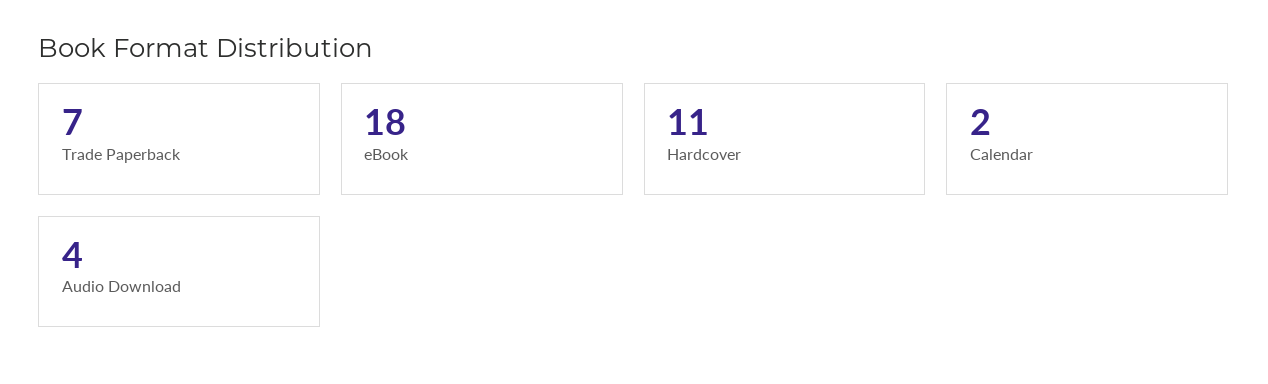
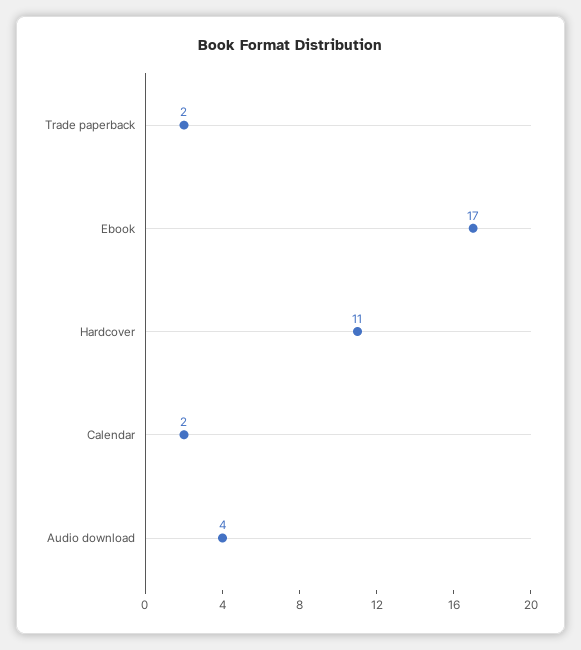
Trade Paperback: 7 -> 2
eBook: 18 -> 17

